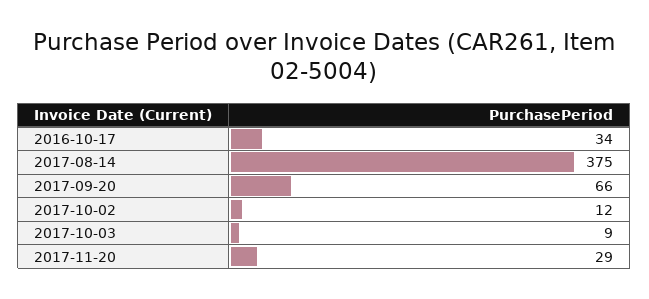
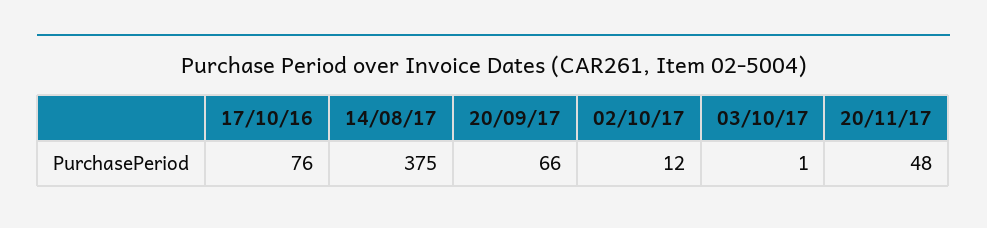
2016-10-17: 34 -> 76
2017-10-03: 9 -> 1
2017-11-20: 29 -> 48

